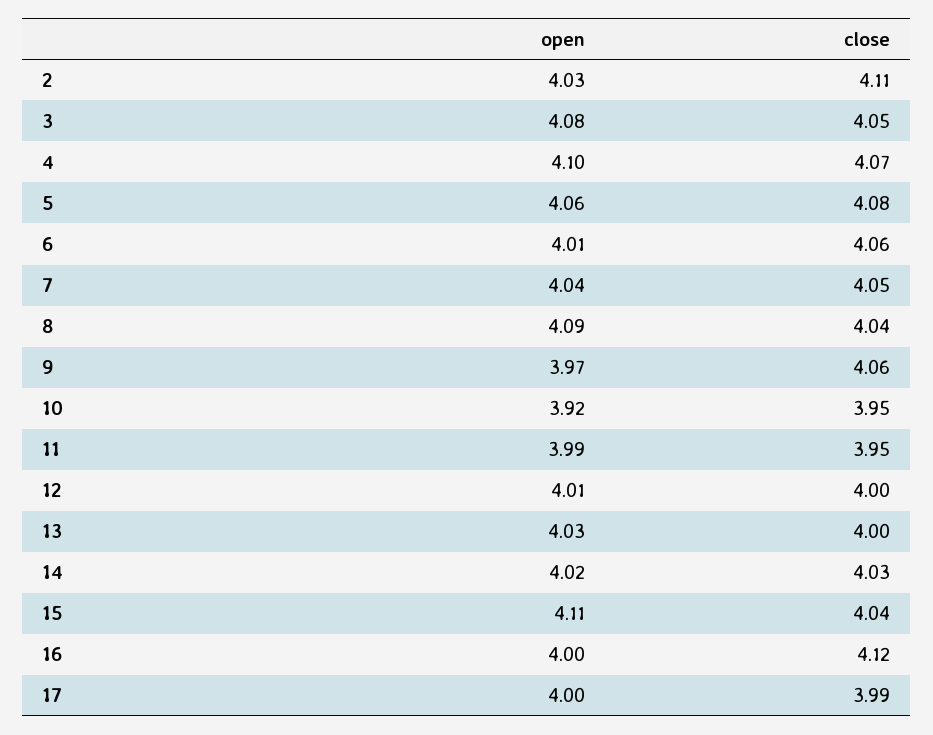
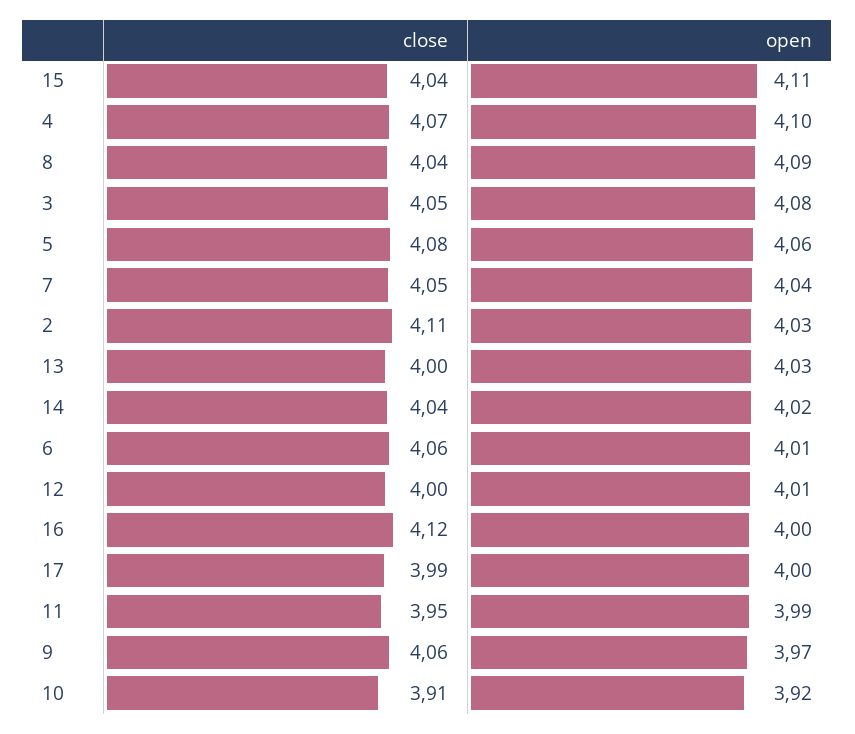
close, 10: 3.95 -> 3.91
close, 14: 4.03 -> 4.04

